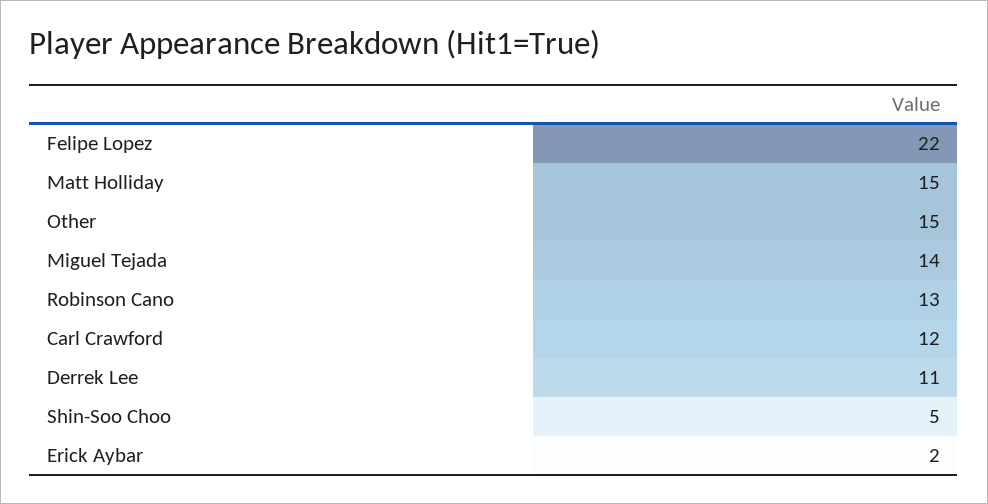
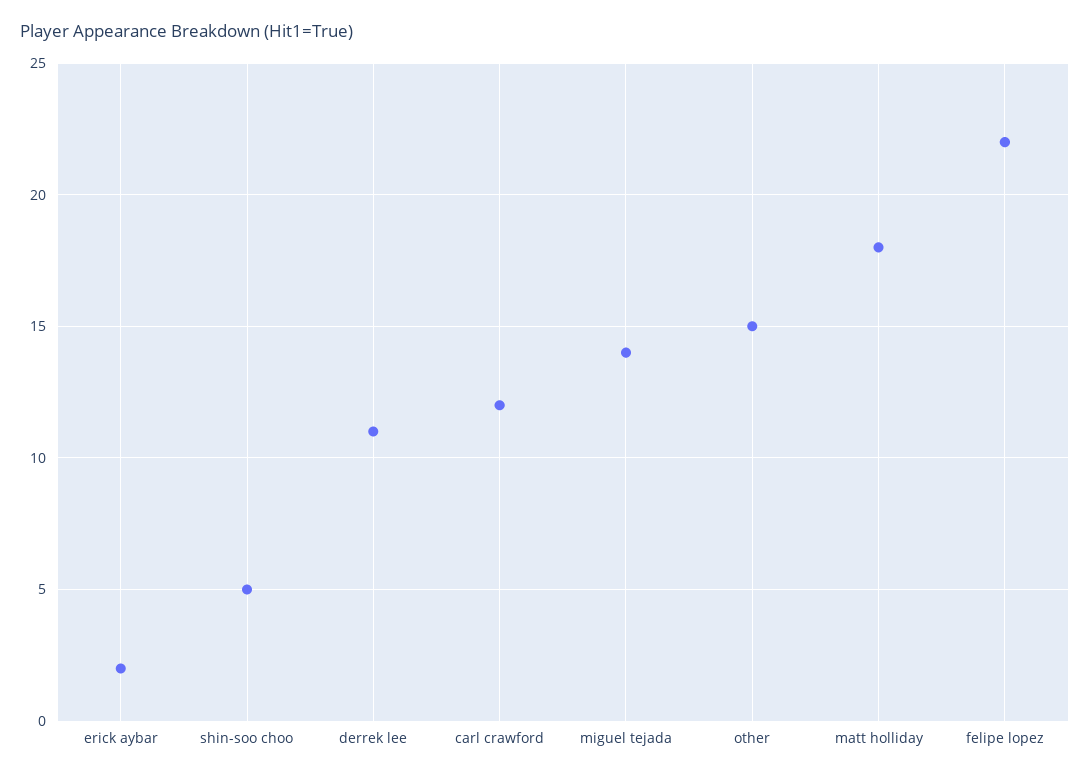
Matt Holliday: 15 -> 18
Robinson Cano: 13 -> none

